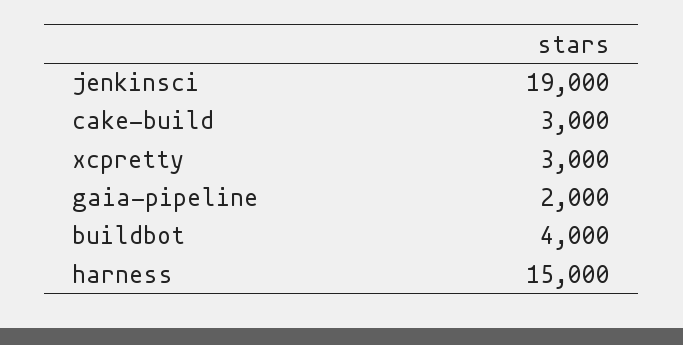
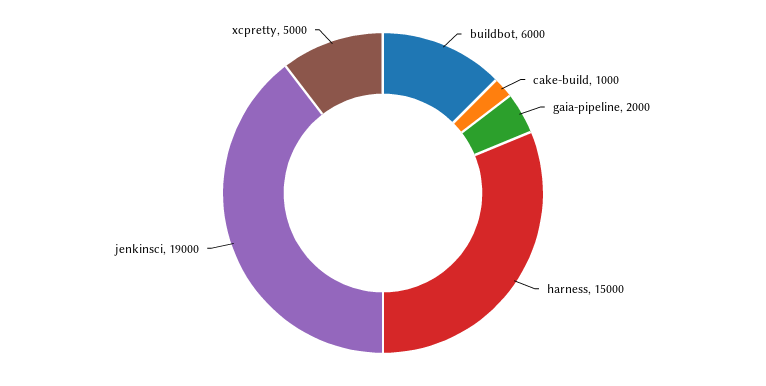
cake-build: 3000 -> 1000
xcpretty: 3000 -> 5000
buildbot: 4000 -> 6000

